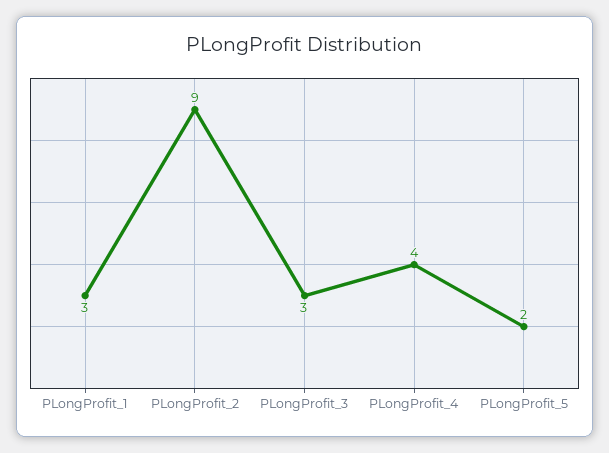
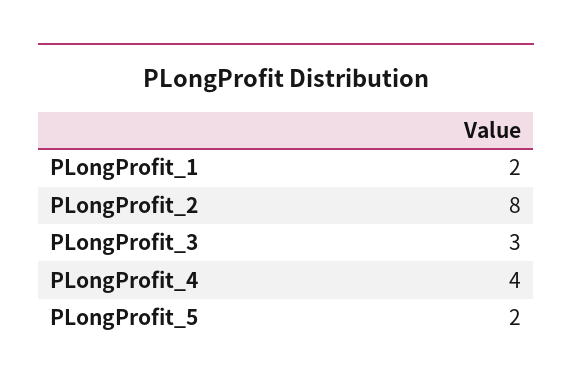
PLongProfit_1: 3 -> 2
PLongProfit_2: 9 -> 8

